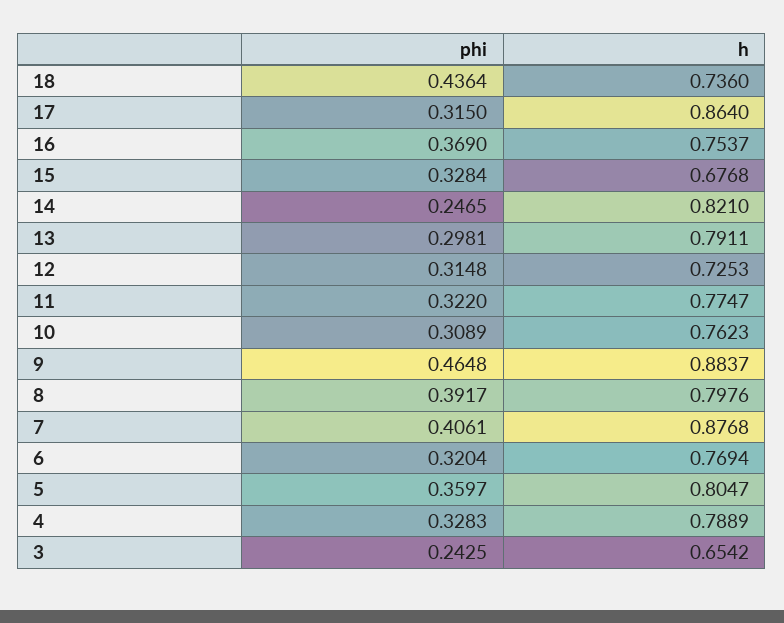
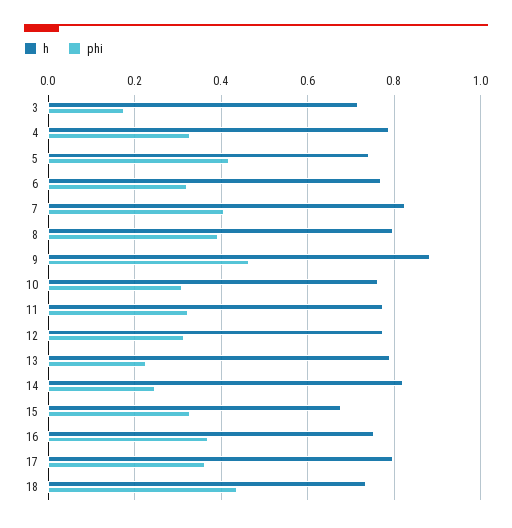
phi, 17: 0.315 -> 0.36
h, 17: 0.864 -> 0.8
phi, 13: 0.2981 -> 0.22
h, 12: 0.7253 -> 0.78
h, 7: 0.8768 -> 0.82
phi, 5: 0.3597 -> 0.42
h, 5: 0.8047 -> 0.74
phi, 3: 0.2425 -> 0.18
h, 3: 0.6542 -> 0.72

